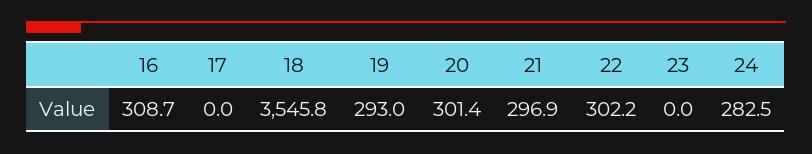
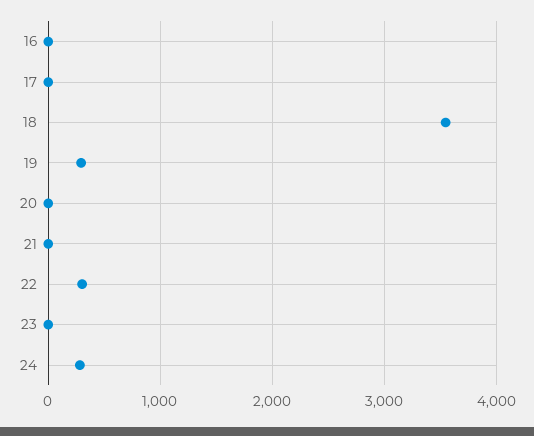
16: 308.7 -> 0
20: 301.4 -> 0
21: 296.9 -> 0

